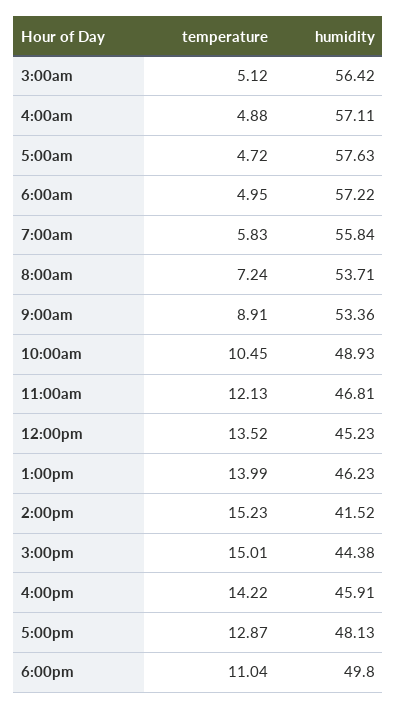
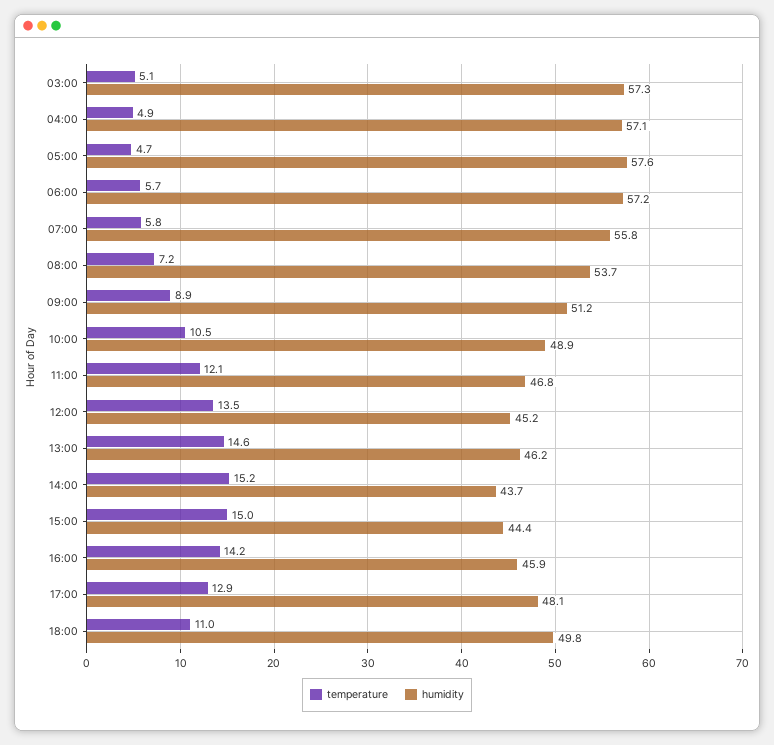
humidity, 3:00am: 56.42 -> 57.3
temperature, 6:00am: 4.95 -> 5.7
humidity, 9:00am: 53.36 -> 51.2
temperature, 1:00pm: 13.99 -> 14.6
humidity, 2:00pm: 41.52 -> 43.7

